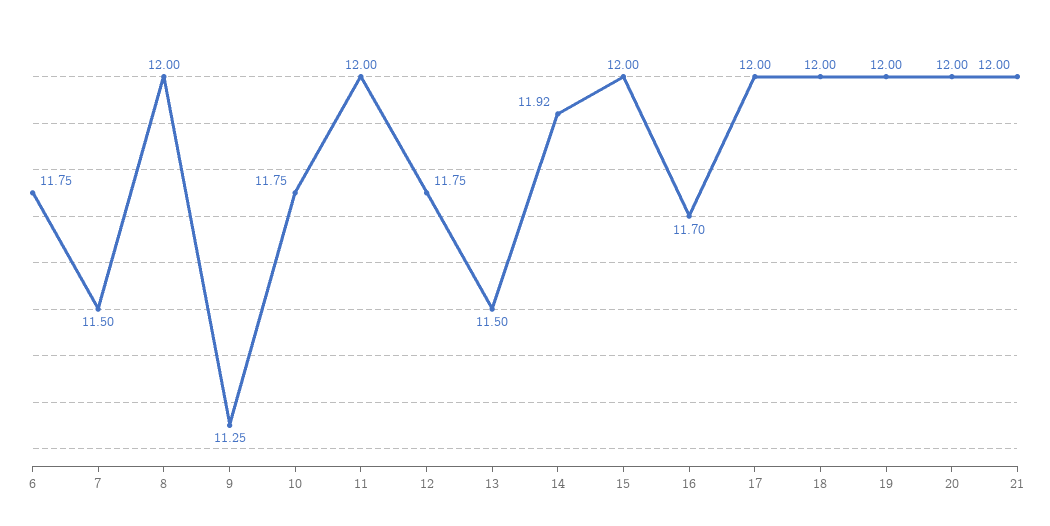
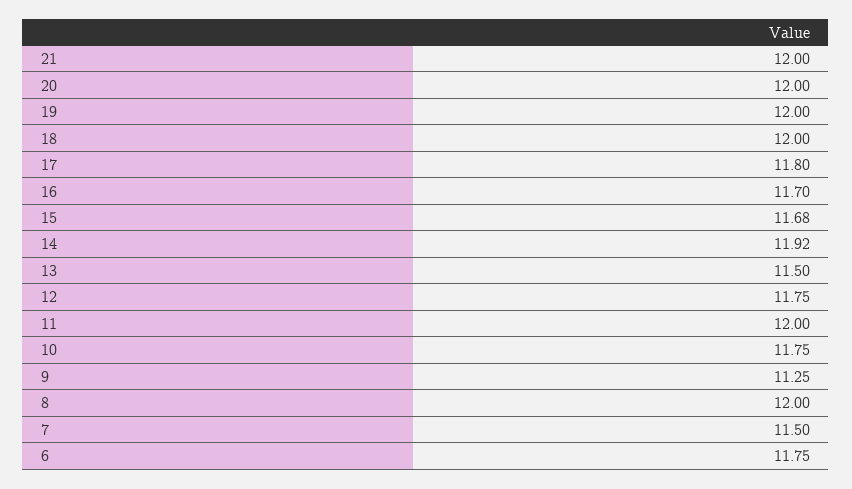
15: 12 -> 11.68
17: 12 -> 11.8

